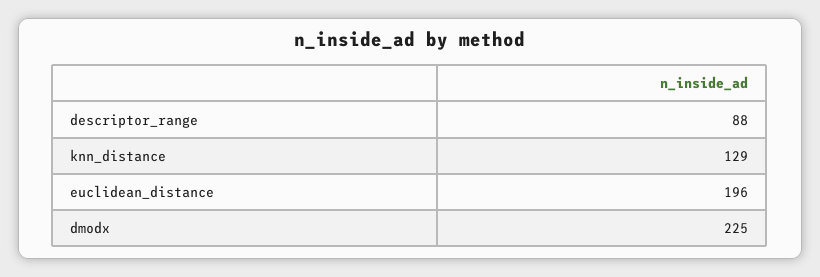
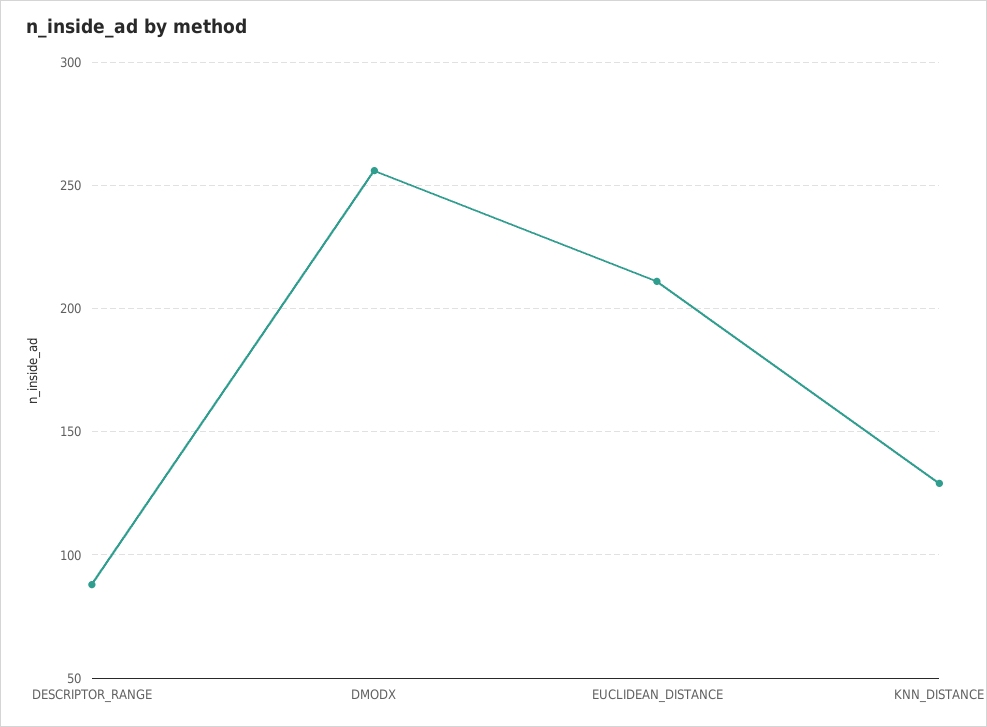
euclidean_distance: 196 -> 210
dmodx: 225 -> 255

